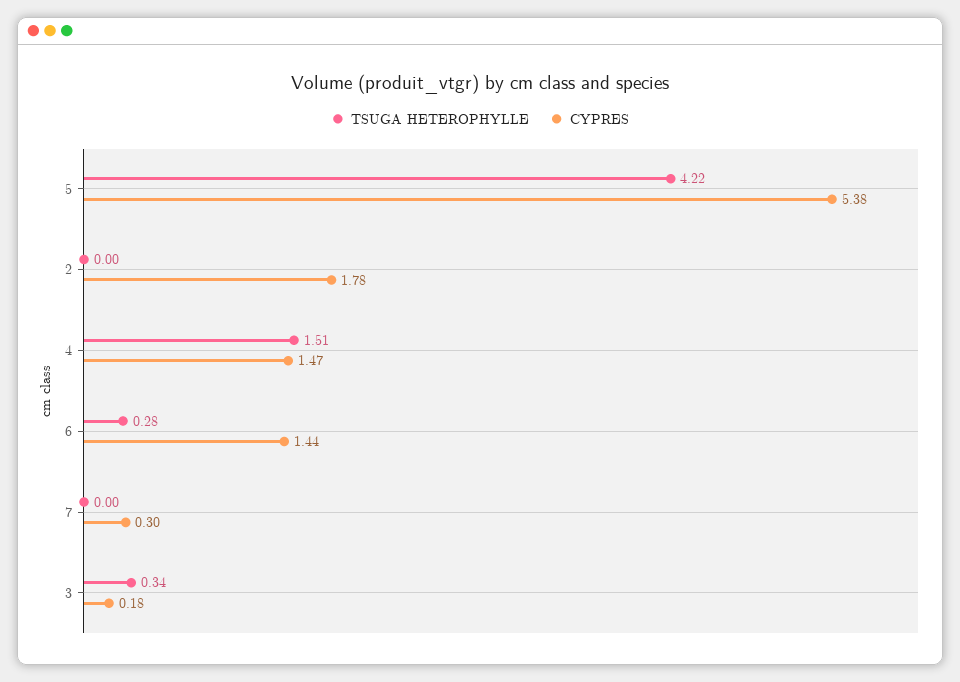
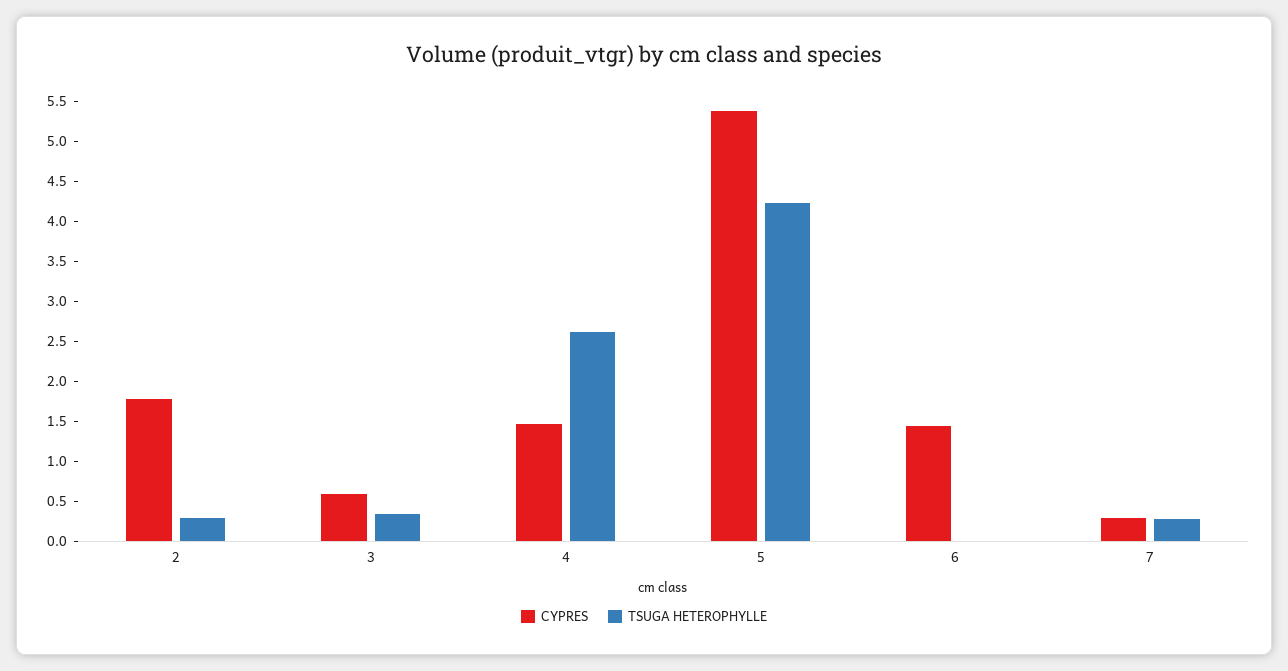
TSUGA HETEROPHYLLE, 2: 0 -> 0.3
TSUGA HETEROPHYLLE, 4: 1.51 -> 2.6
TSUGA HETEROPHYLLE, 6: 0.28 -> 0
TSUGA HETEROPHYLLE, 7: 0 -> 0.3
CYPRES, 3: 0.18 -> 0.6

